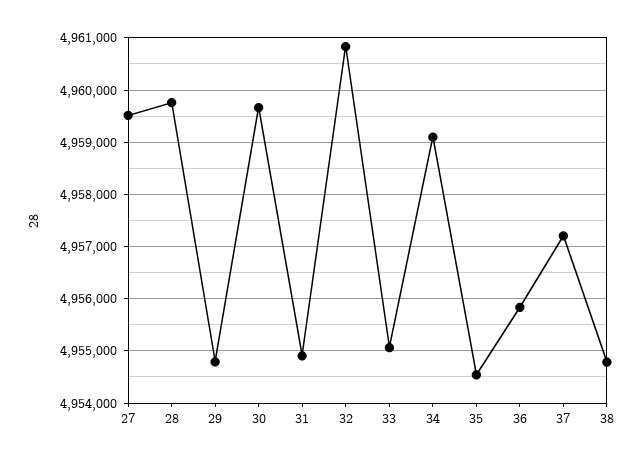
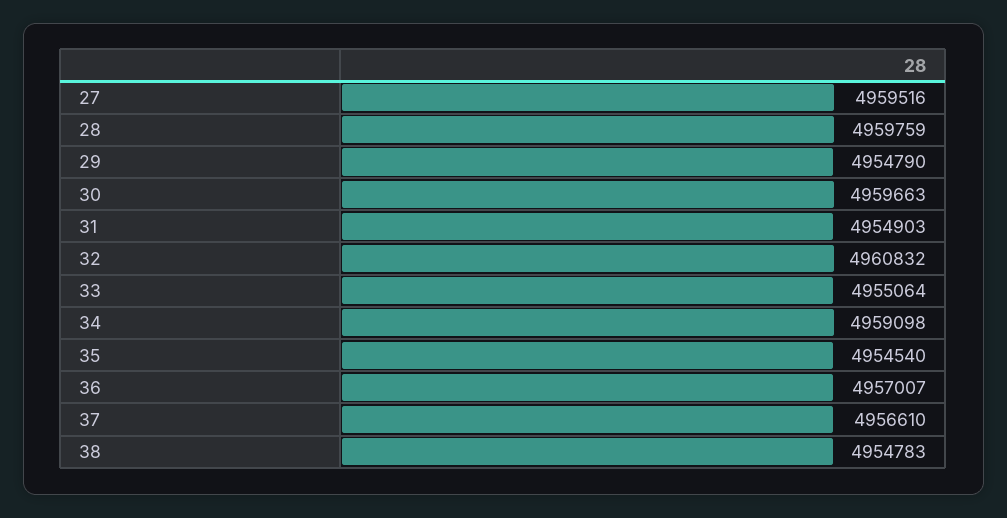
36: 4955800 -> 4957007
37: 4957200 -> 4956610

